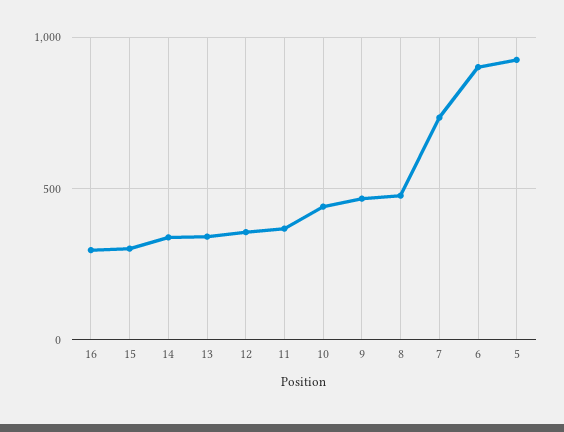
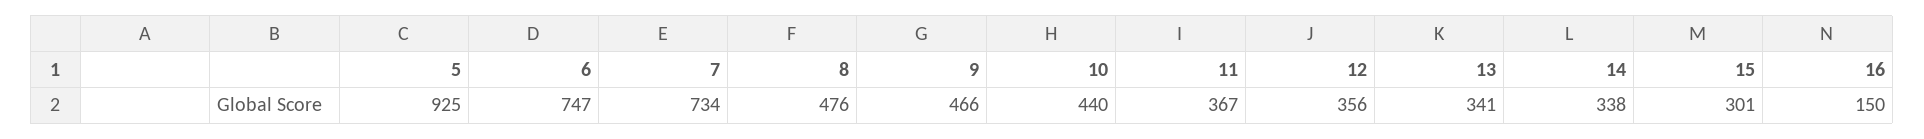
16: 300 -> 150
6: 900 -> 747

